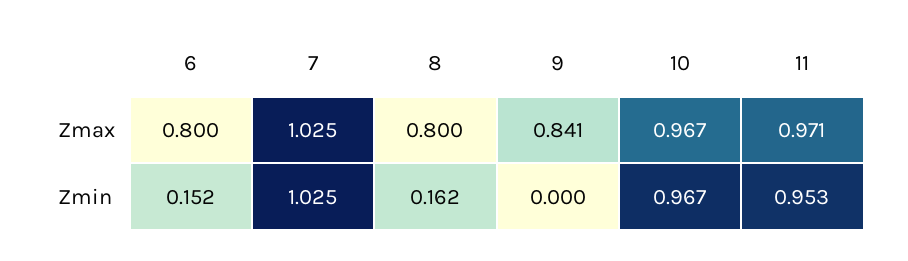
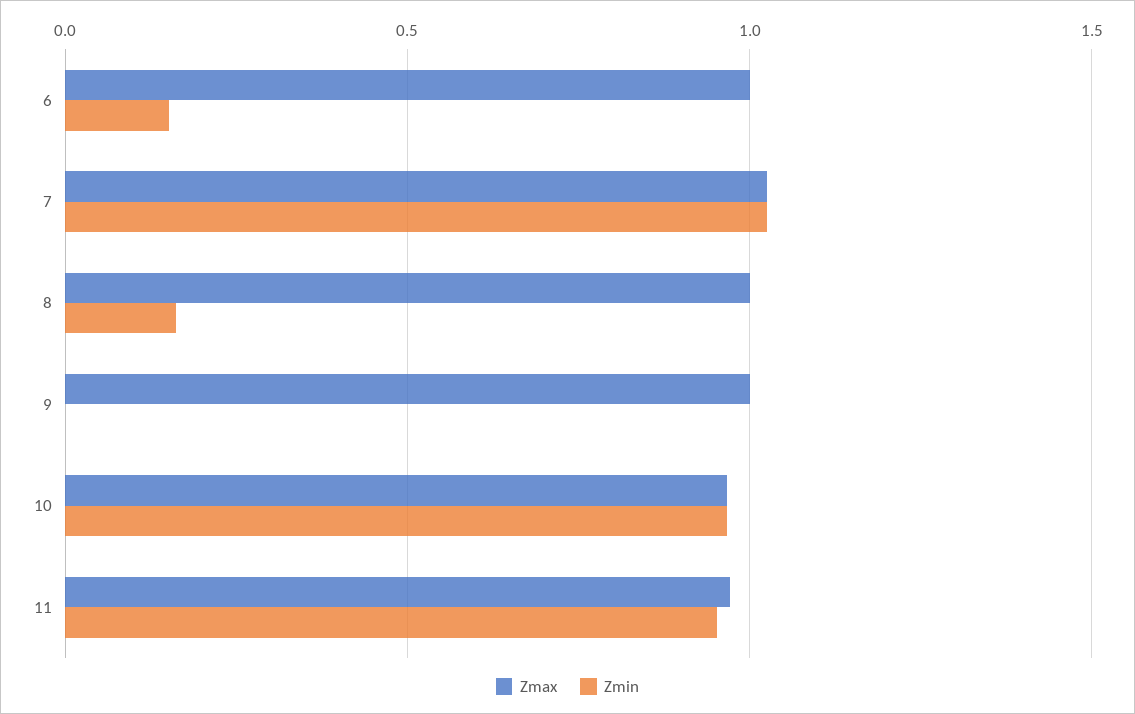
Zmax, 6: 0.8 -> 1
Zmax, 8: 0.8 -> 1
Zmax, 9: 0.841 -> 1

